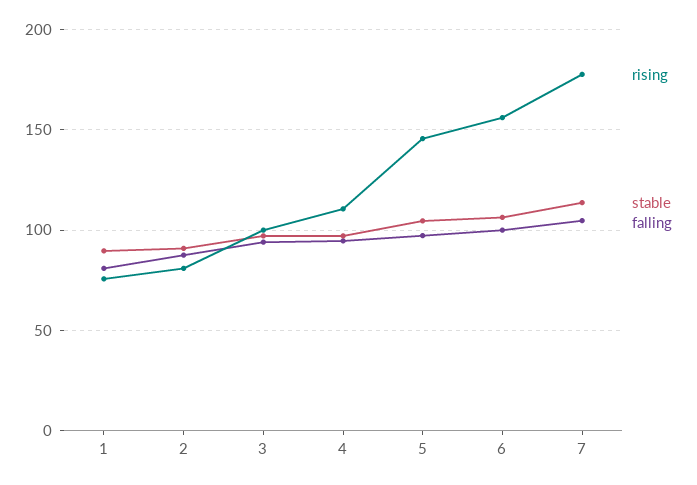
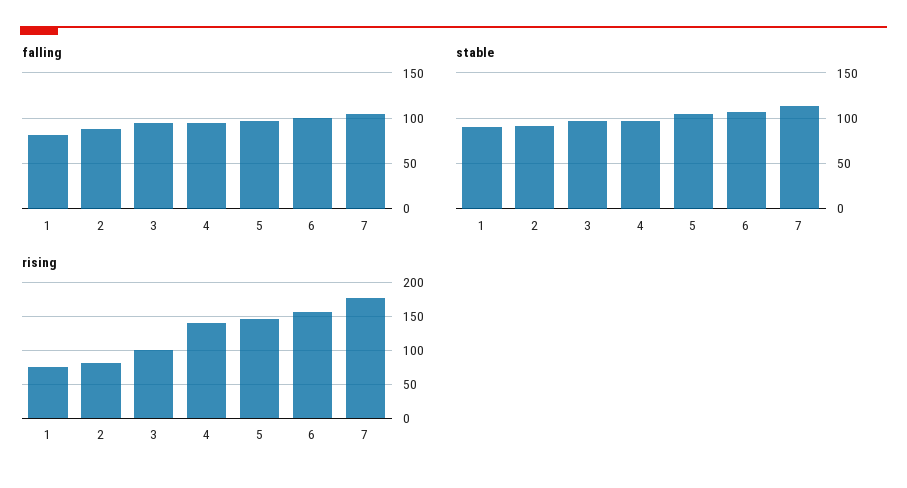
rising, 4: 110 -> 140

